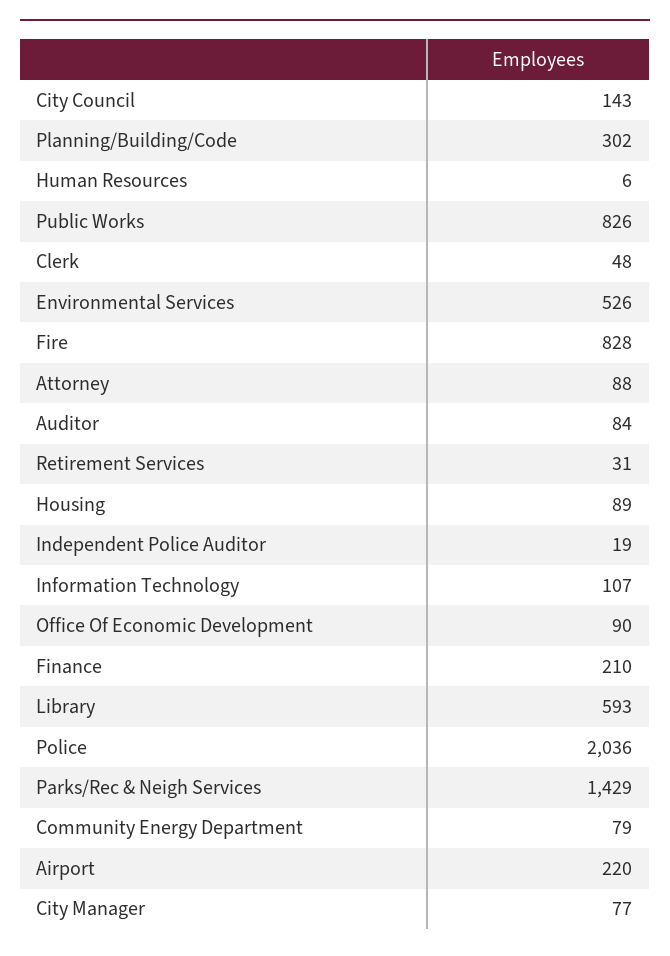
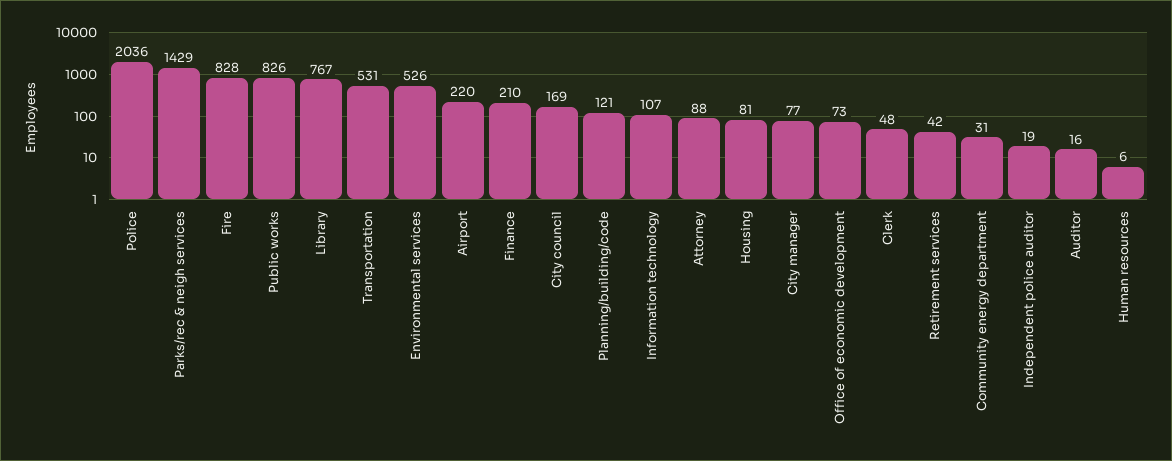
City Council: 143 -> 169
Planning/Building/Code: 302 -> 121
Auditor: 84 -> 16
Retirement Services: 31 -> 42
Housing: 89 -> 81
Office Of Economic Development: 90 -> 73
Library: 593 -> 767
Community Energy Department: 79 -> 31
Transportation: none -> 531

